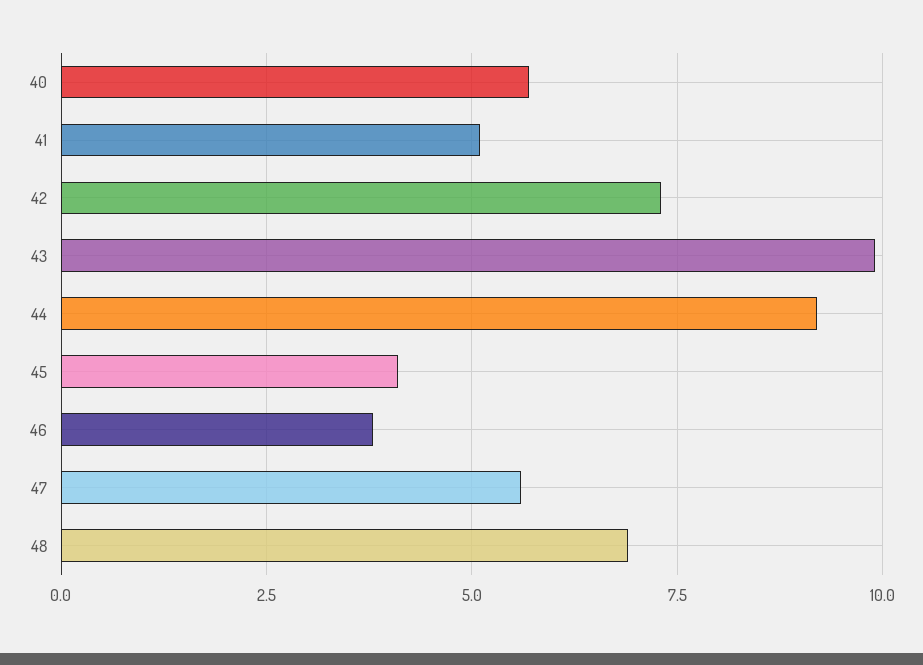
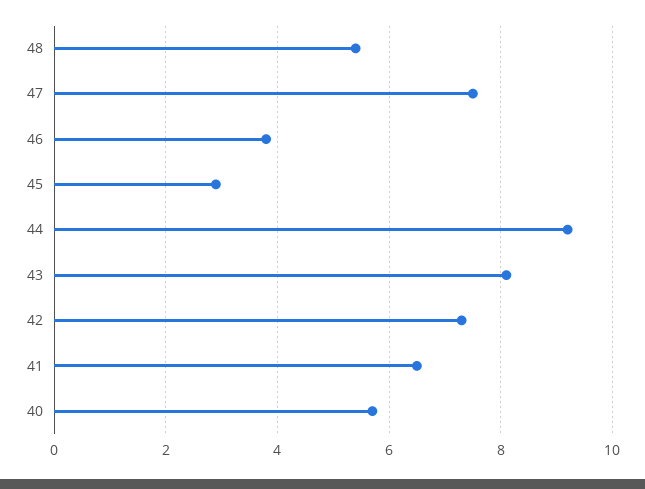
41: 5 -> 6.5
43: 10 -> 8
45: 4 -> 3
47: 5.5 -> 7.5
48: 7 -> 5.5

